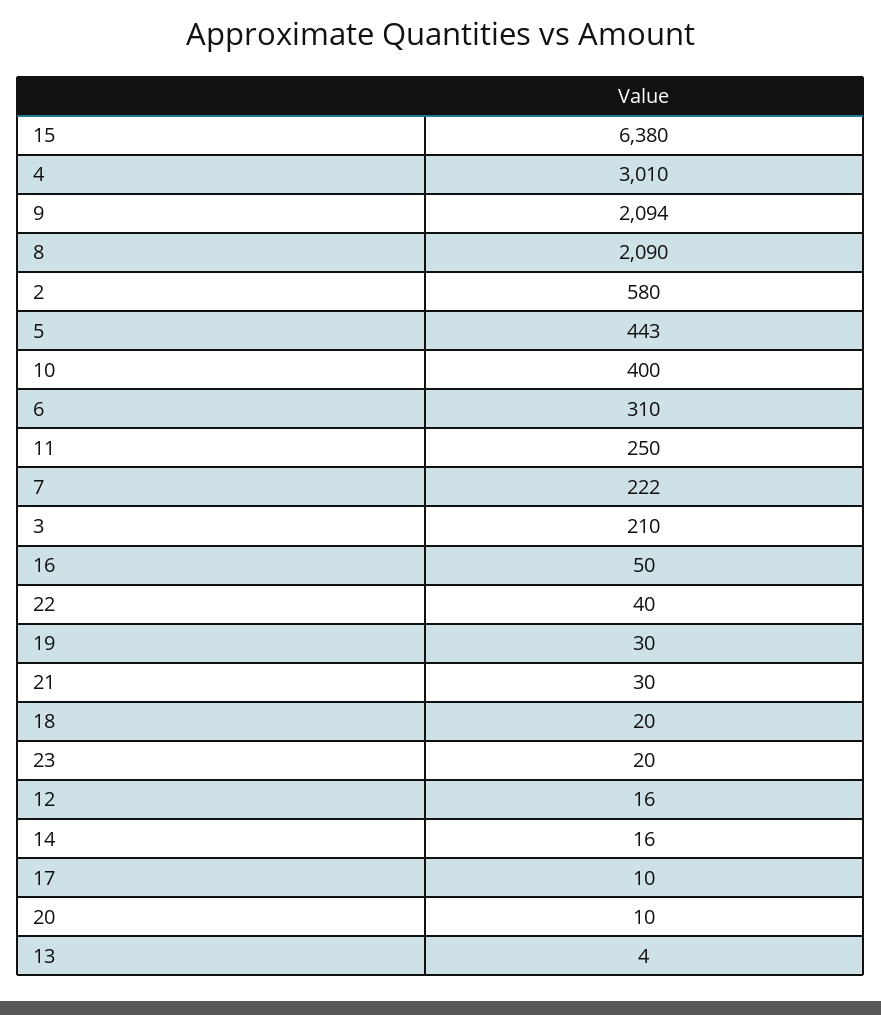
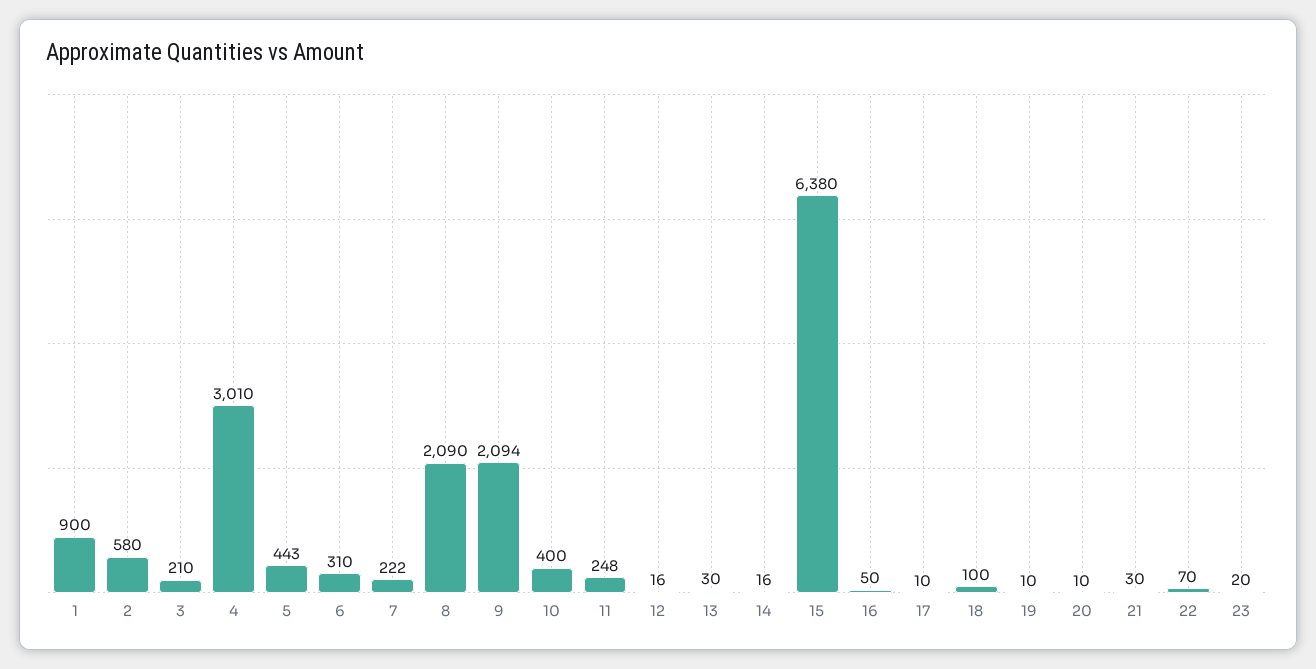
11: 250 -> 248
22: 40 -> 70
19: 30 -> 10
18: 20 -> 100
13: 4 -> 30
1: none -> 900

